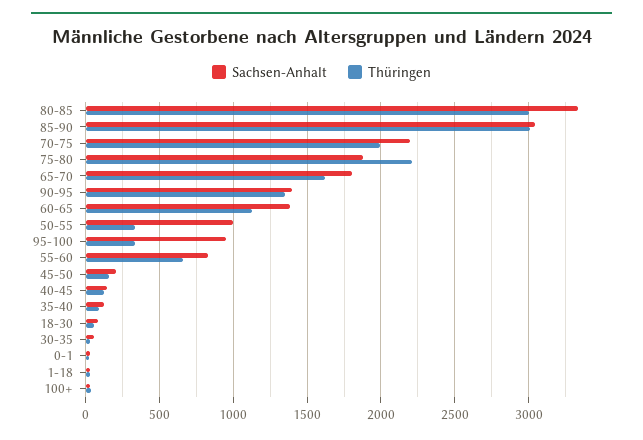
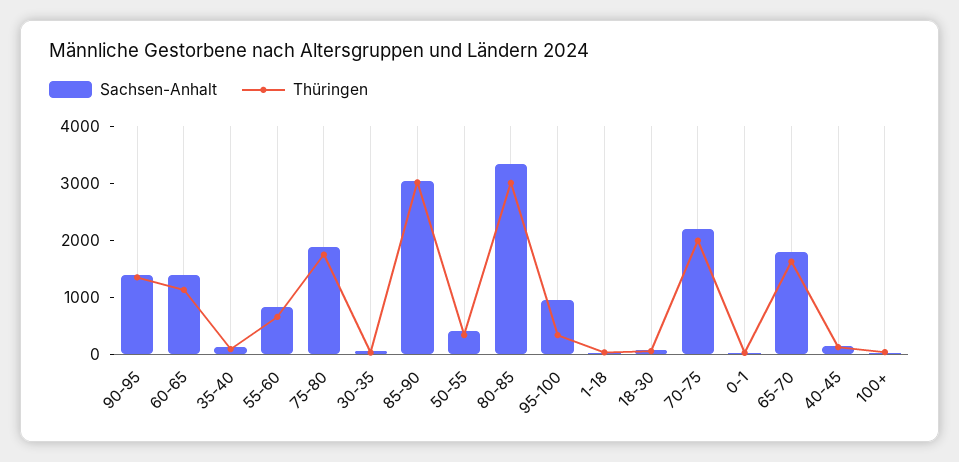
Thüringen, 75-80: 2200 -> 1800
Sachsen-Anhalt, 50-55: 1000 -> 400
Sachsen-Anhalt, 45-50: 200 -> none
Thüringen, 45-50: 150 -> none

